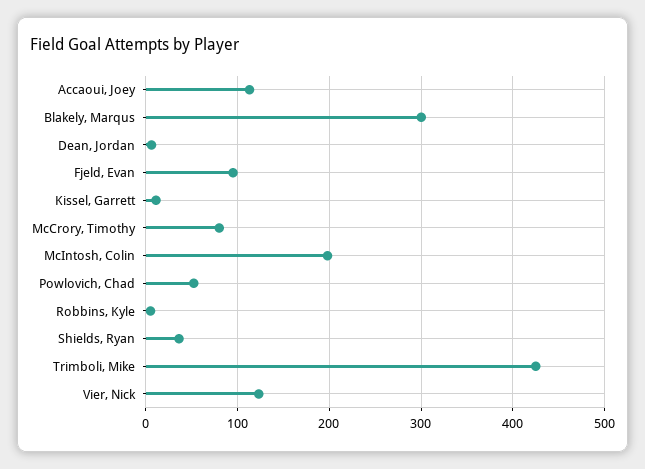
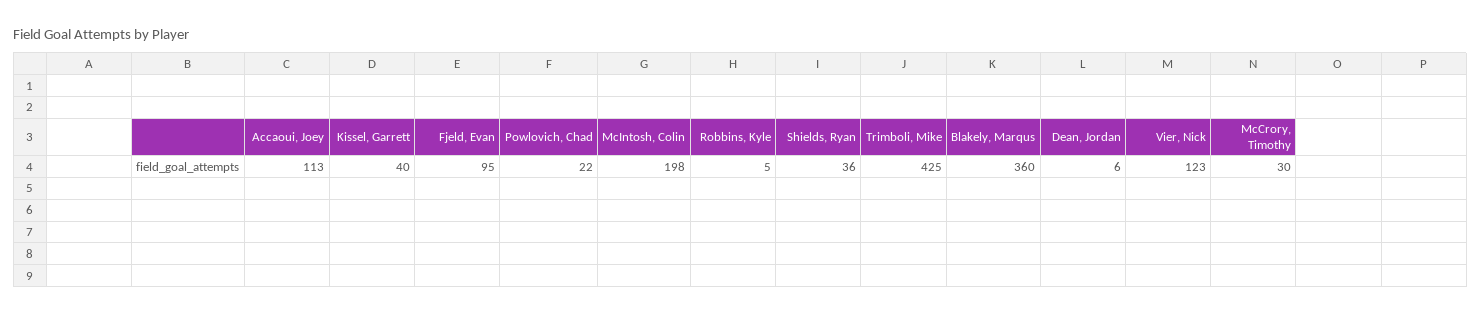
Blakely, Marqus: 300 -> 360
Kissel, Garrett: 10 -> 40
McCrory, Timothy: 80 -> 30
Powlovich, Chad: 50 -> 22

